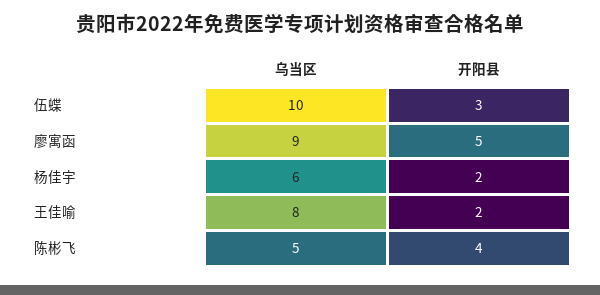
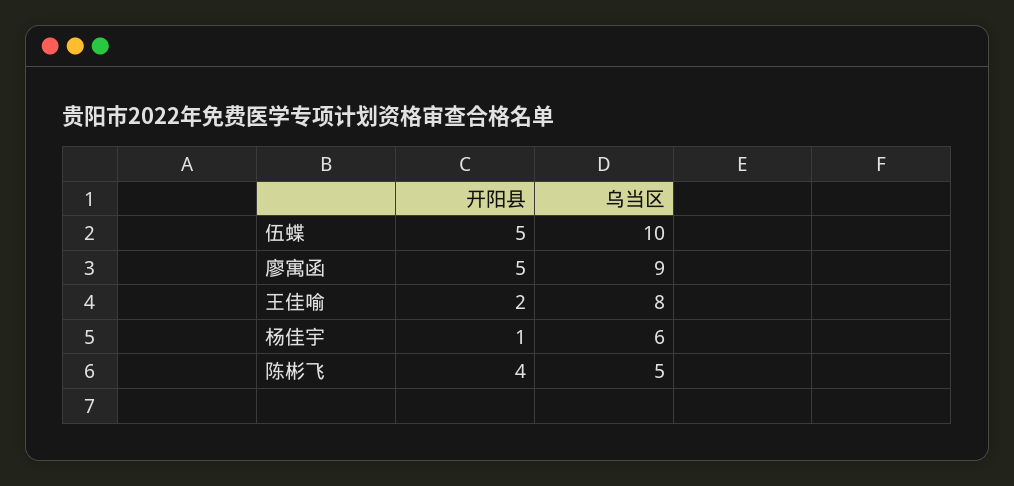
开阳县, 伍蝶: 3 -> 5
开阳县, 杨佳宇: 2 -> 1

